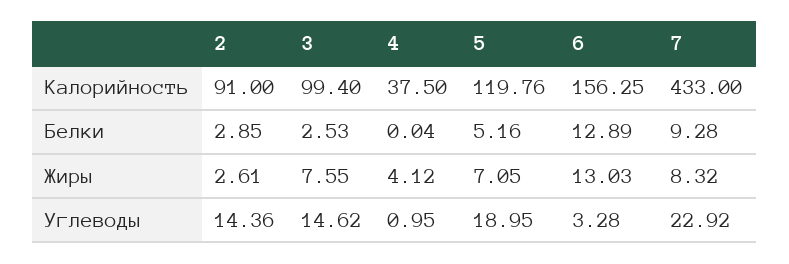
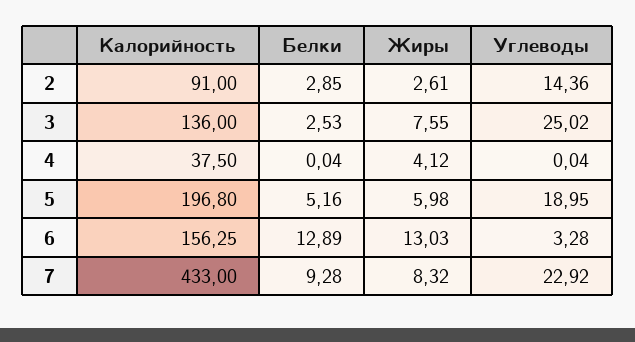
3, Калорийность: 99.4 -> 136
5, Калорийность: 119.76 -> 196.8
5, Жиры: 7.05 -> 5.98
3, Углеводы: 14.62 -> 25.02
4, Углеводы: 0.95 -> 0.04

